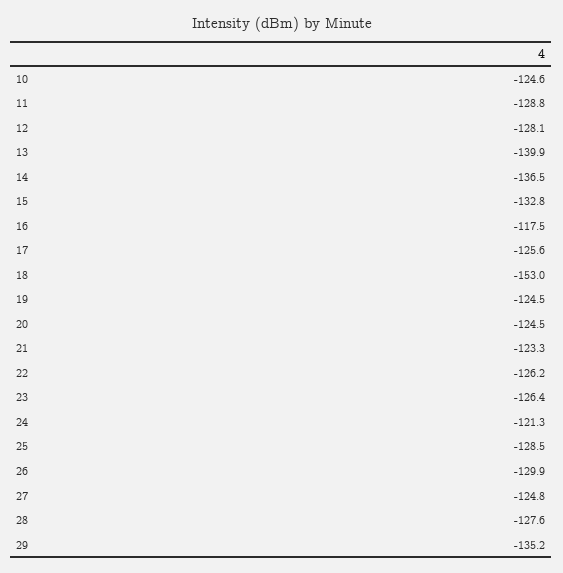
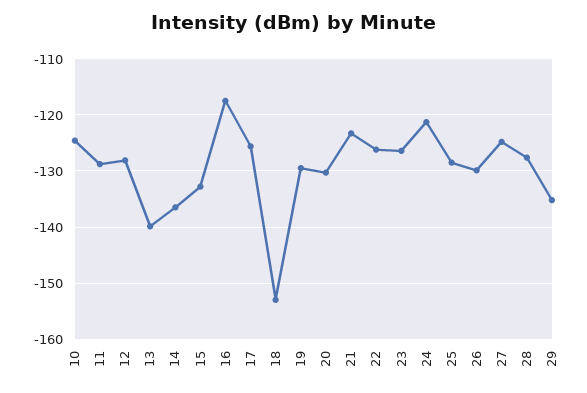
19: -124.5 -> -130
20: -124.5 -> -130

